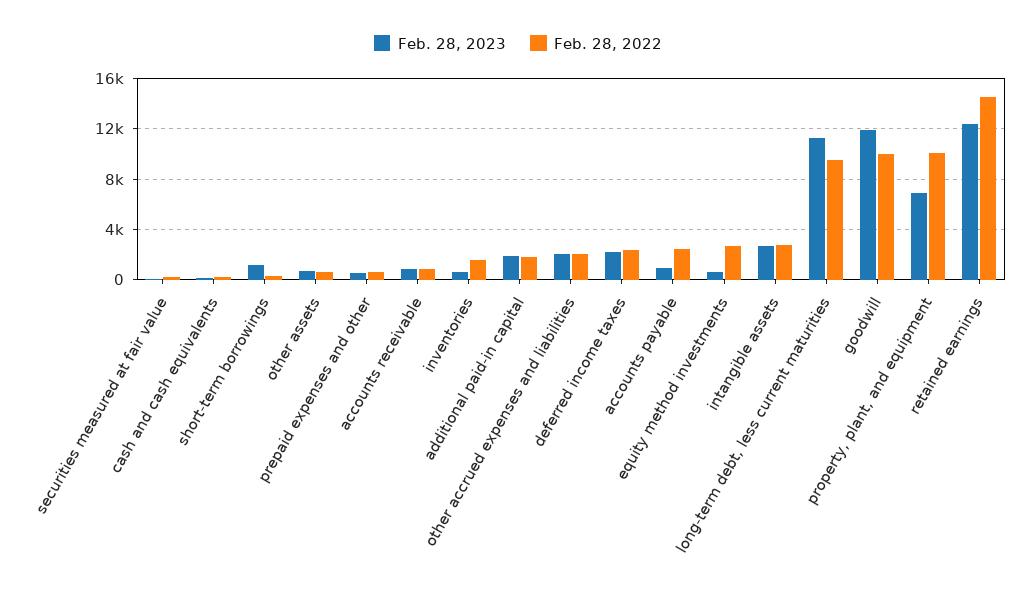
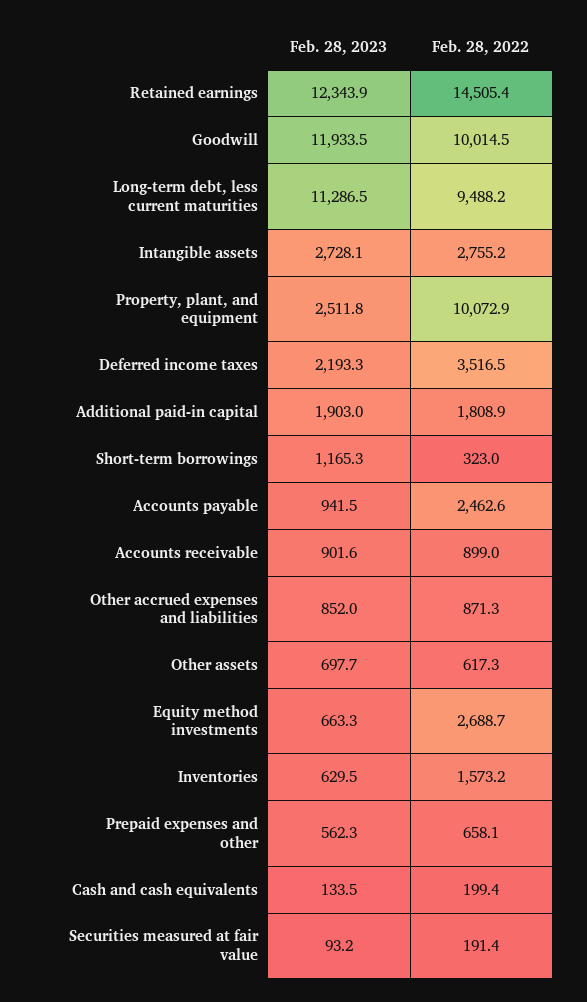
Feb. 28, 2023, other accrued expenses and liabilities: 2000 -> 852
Feb. 28, 2022, other accrued expenses and liabilities: 2000 -> 871.3
Feb. 28, 2022, deferred income taxes: 2500 -> 3516.5
Feb. 28, 2023, property, plant, and equipment: 7000 -> 2511.8

